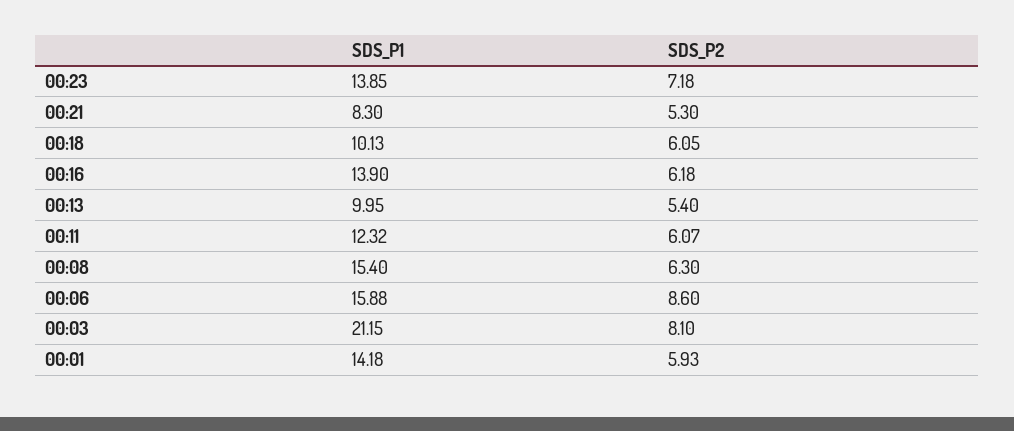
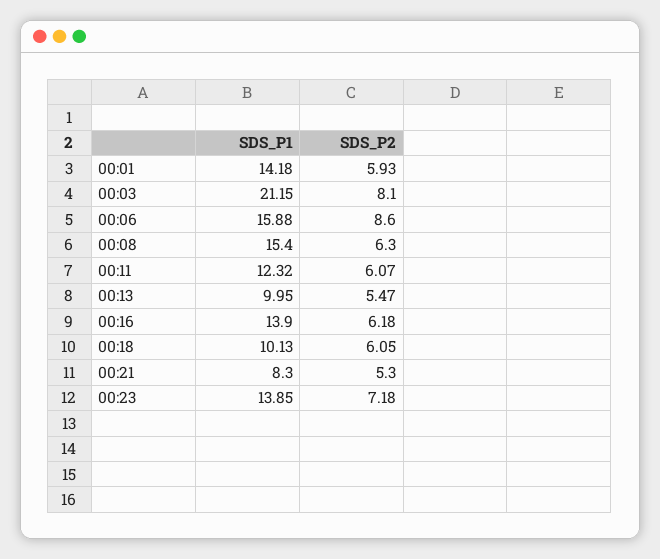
SDS_P2, 00:13: 5.4 -> 5.47

